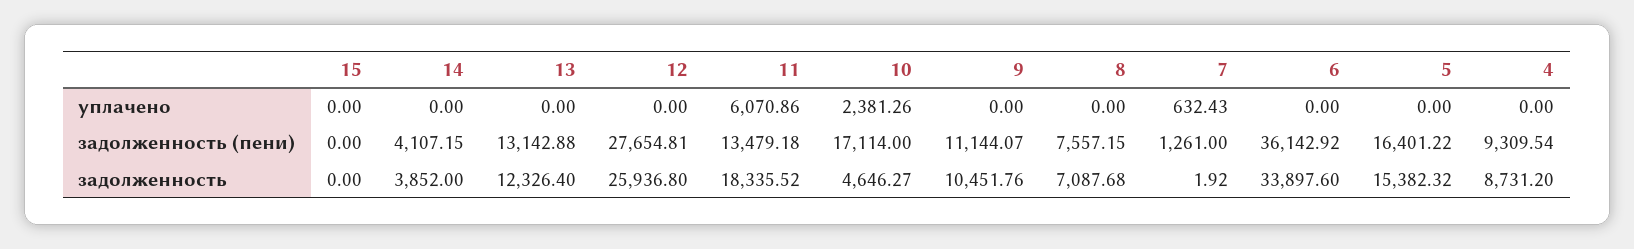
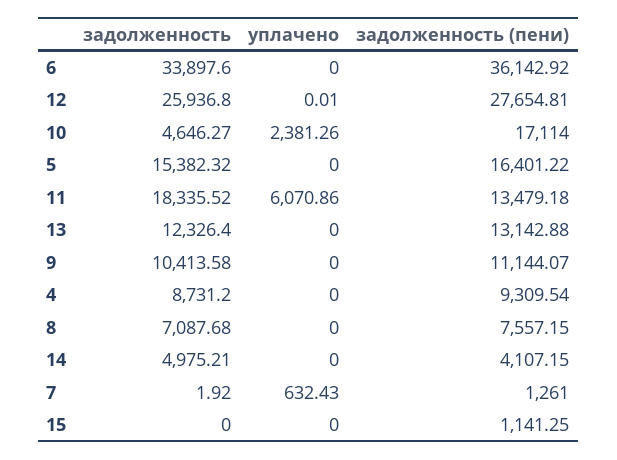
12, уплачено: 0 -> 0.01
15, задолженность (пени): 0 -> 1141.25
14, задолженность: 3852 -> 4975.21
9, задолженность: 10451.76 -> 10413.58

